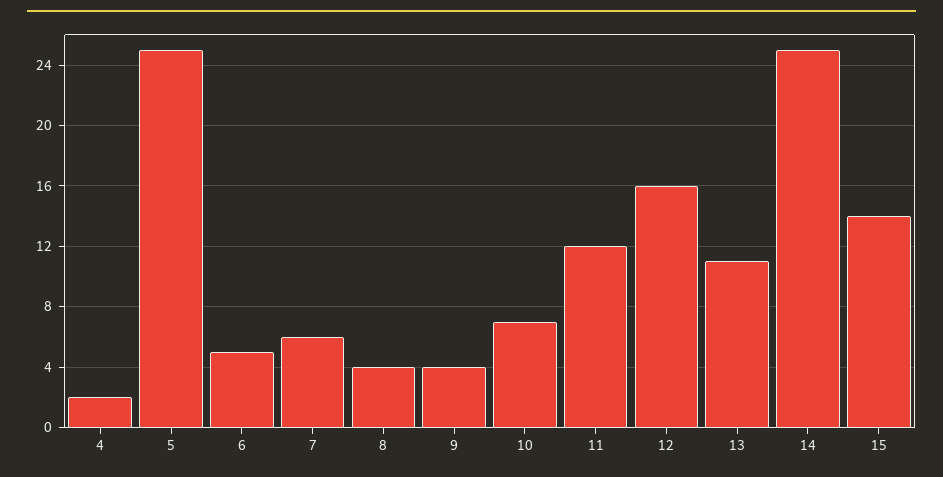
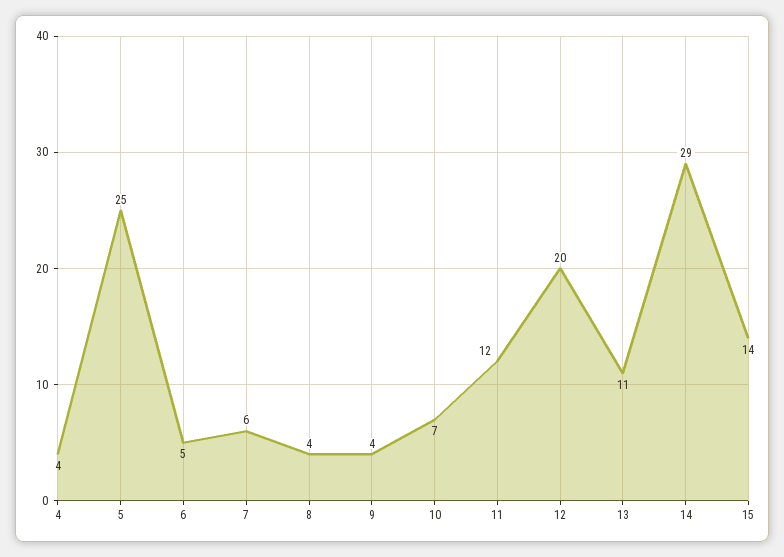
4: 2 -> 4
12: 16 -> 20
14: 25 -> 29

